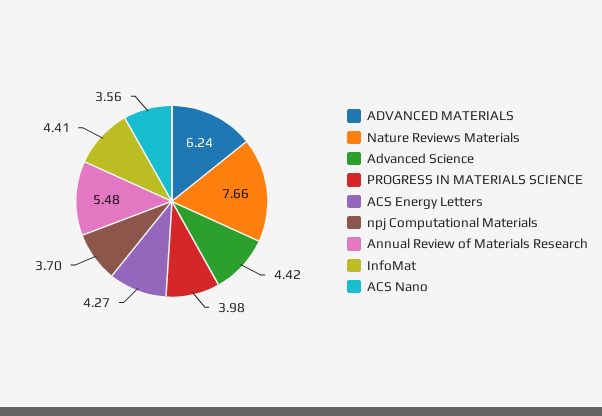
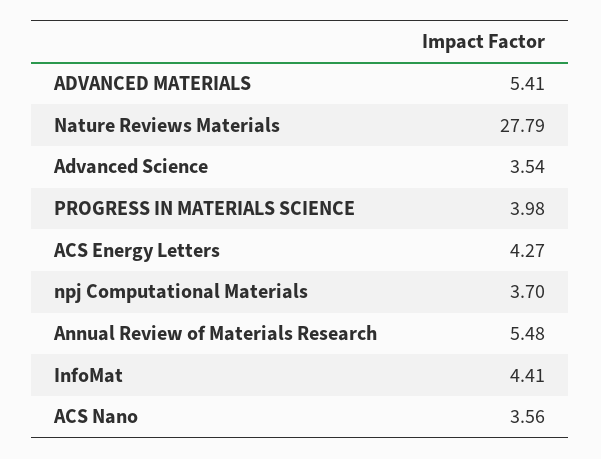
ADVANCED MATERIALS: 6.24 -> 5.41
Nature Reviews Materials: 7.66 -> 27.79
Advanced Science: 4.42 -> 3.54

